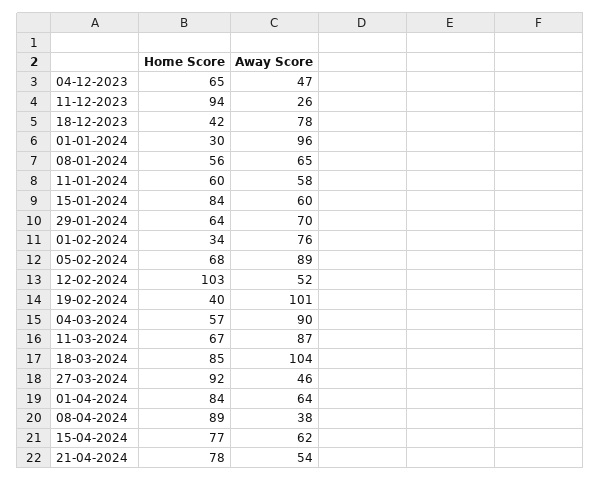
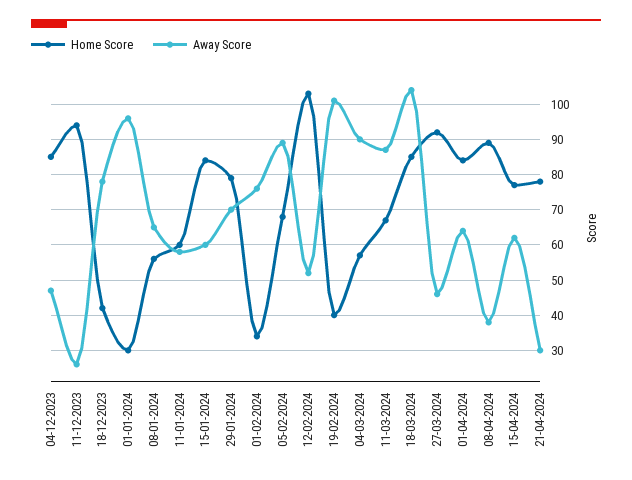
Home Score, 04-12-2023: 65 -> 85
Home Score, 29-01-2024: 64 -> 80
Away Score, 21-04-2024: 54 -> 30

